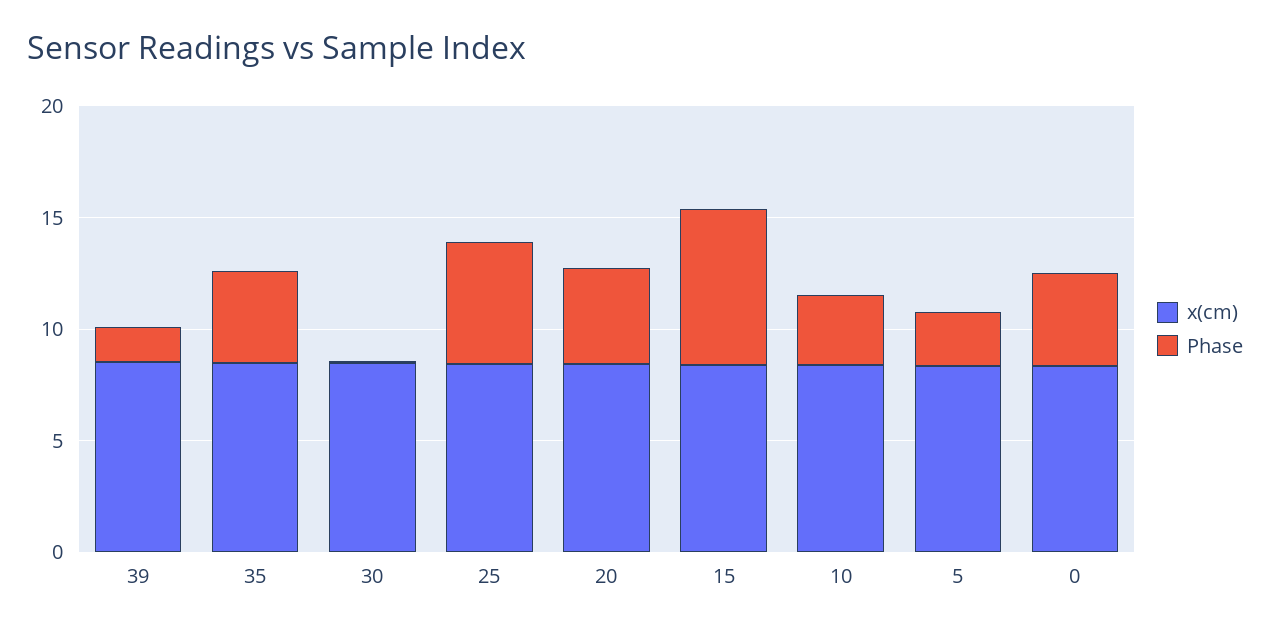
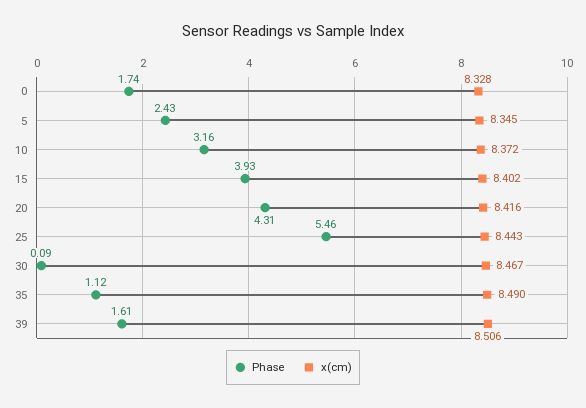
Phase, 35: 4 -> 1.12
Phase, 15: 7 -> 3.93
Phase, 0: 4 -> 1.74

